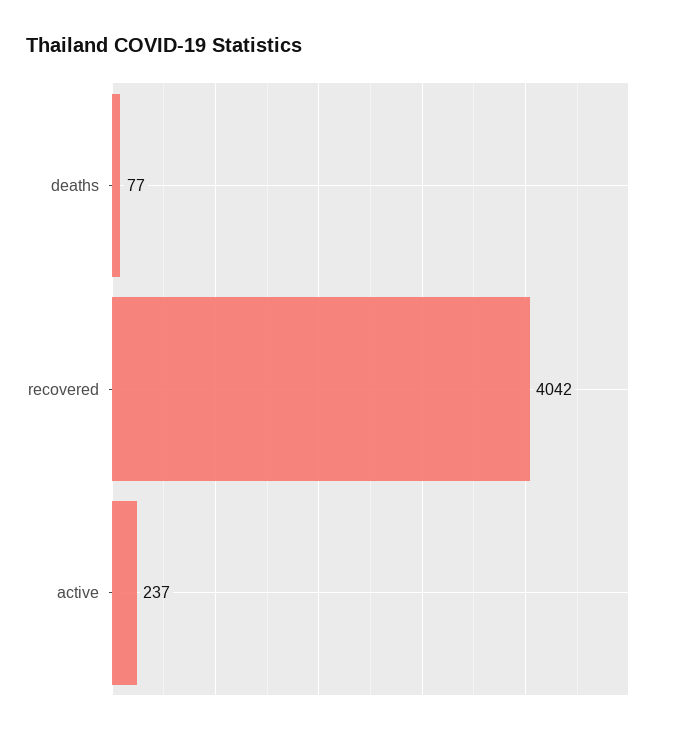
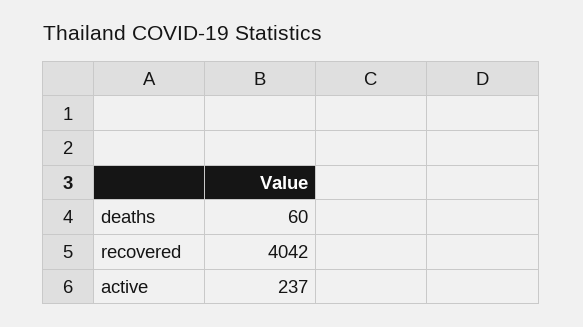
deaths: 77 -> 60

